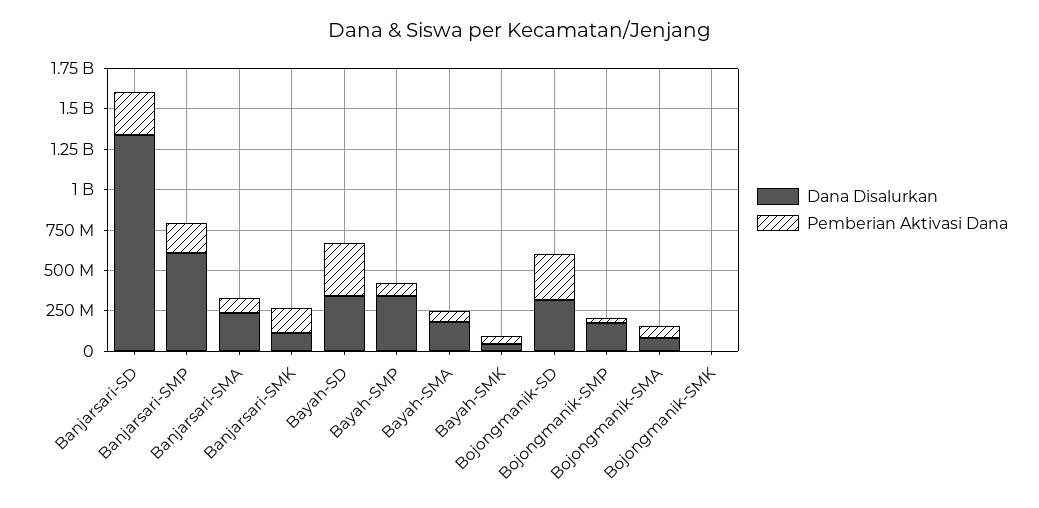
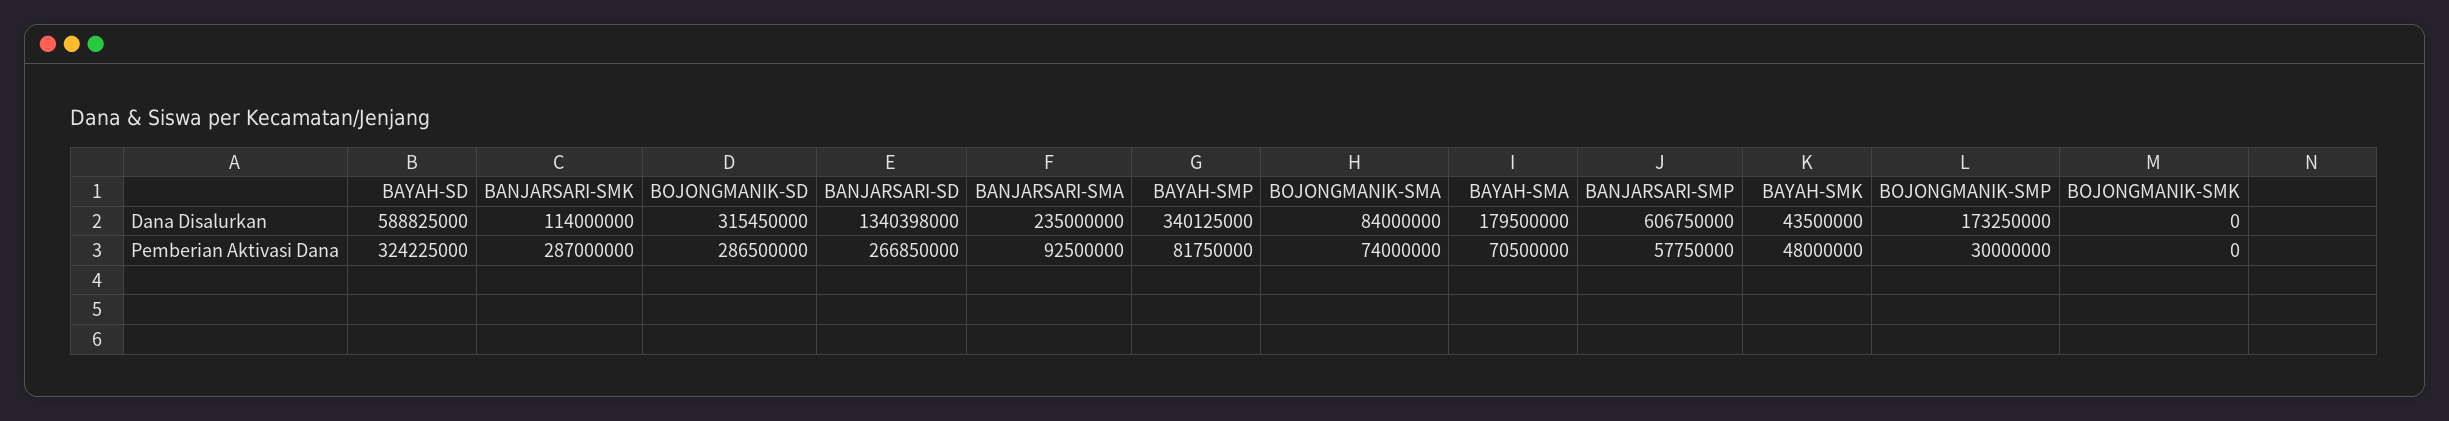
Pemberian Aktivasi Dana, Banjarsari-SMP: 200000000 -> 57750000
Pemberian Aktivasi Dana, Banjarsari-SMK: 150000000 -> 287000000
Dana Disalurkan, Bayah-SD: 350000000 -> 588825000

